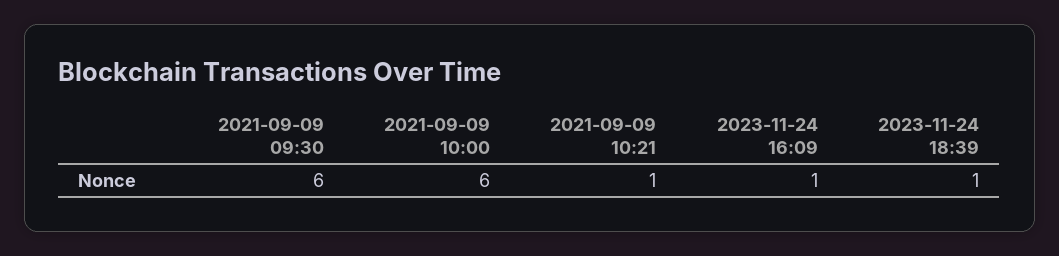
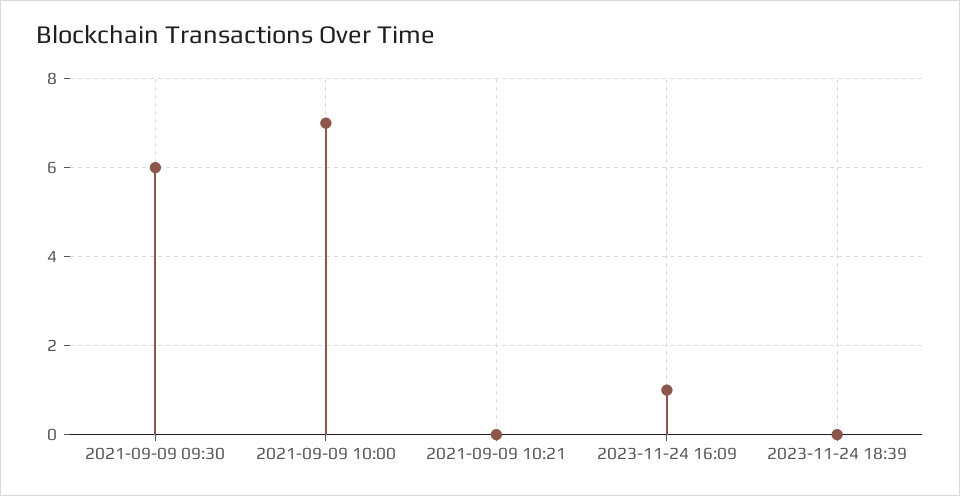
2021-09-09 10:00: 6 -> 7
2021-09-09 10:21: 1 -> 0
2023-11-24 18:39: 1 -> 0

